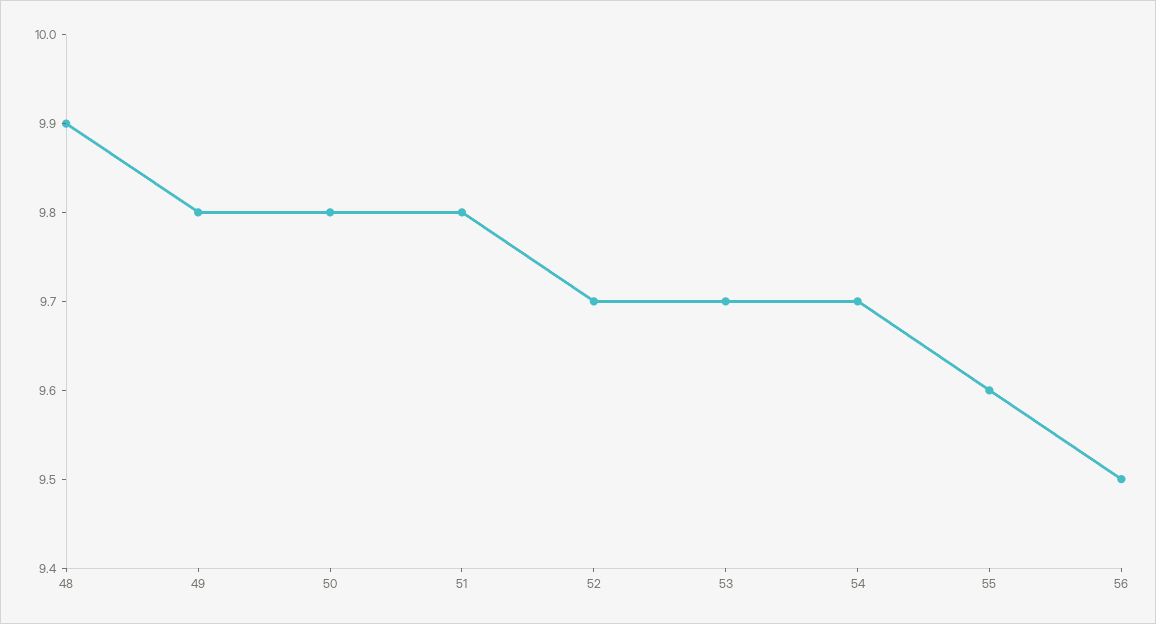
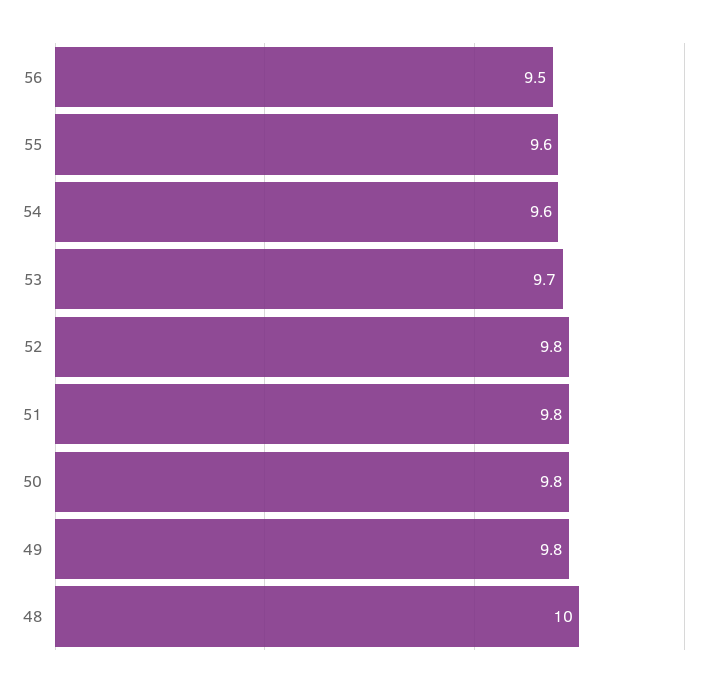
48: 9.9 -> 10
52: 9.7 -> 9.8
54: 9.7 -> 9.6

